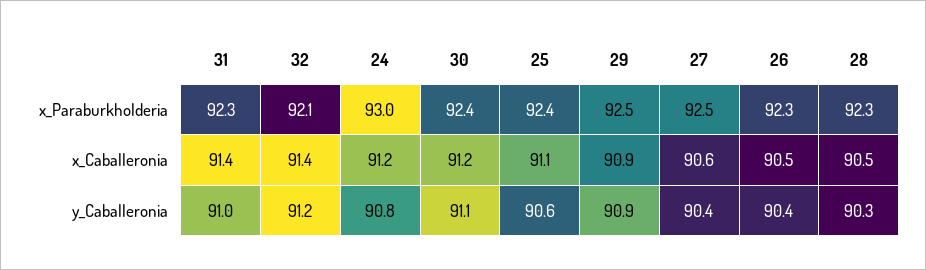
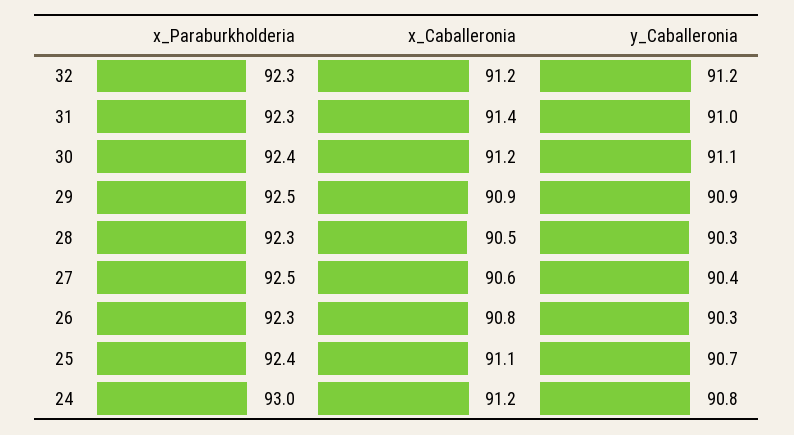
32, x_Paraburkholderia: 92.1 -> 92.3
32, x_Caballeronia: 91.4 -> 91.2
26, x_Caballeronia: 90.5 -> 90.8
25, y_Caballeronia: 90.6 -> 90.7
26, y_Caballeronia: 90.4 -> 90.3

